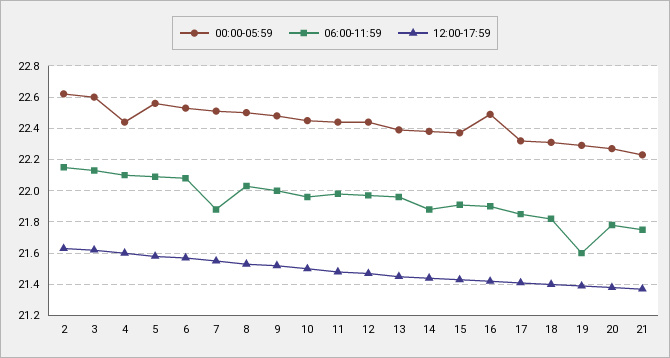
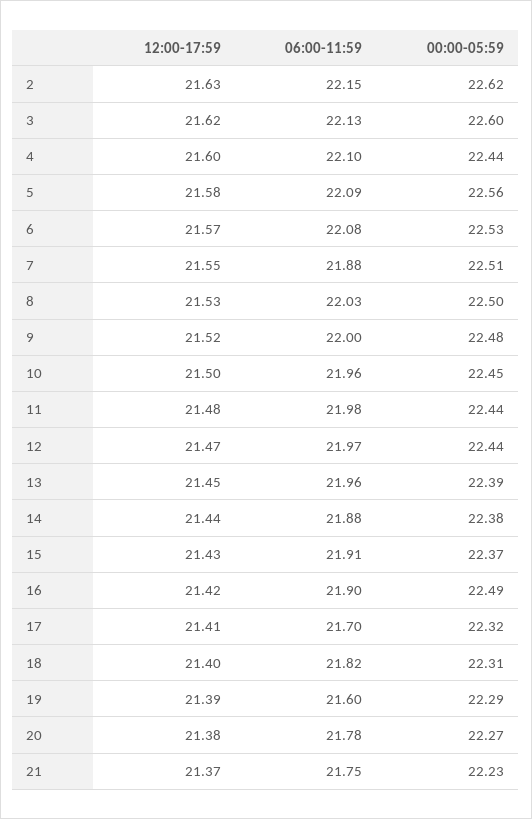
06:00-11:59, 17: 21.85 -> 21.7

